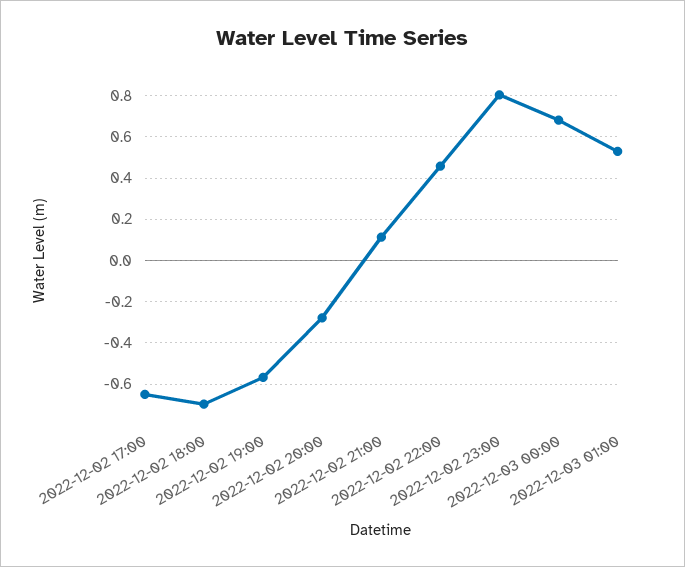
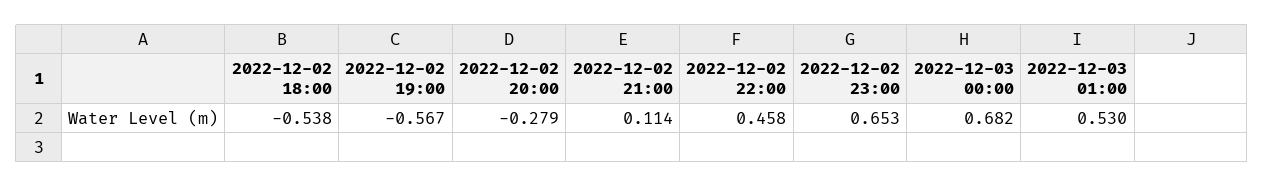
2022-12-02 17:00: -0.65 -> none
2022-12-02 18:00: -0.7 -> -0.538
2022-12-02 23:00: 0.8 -> 0.653

